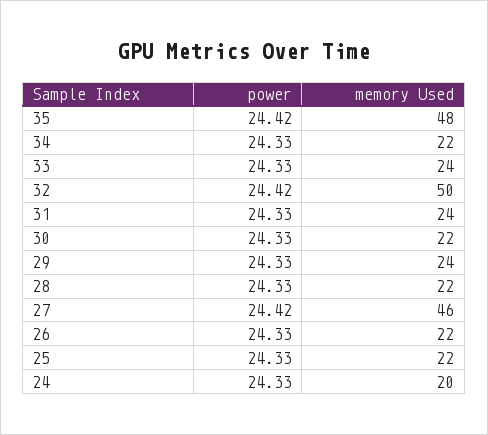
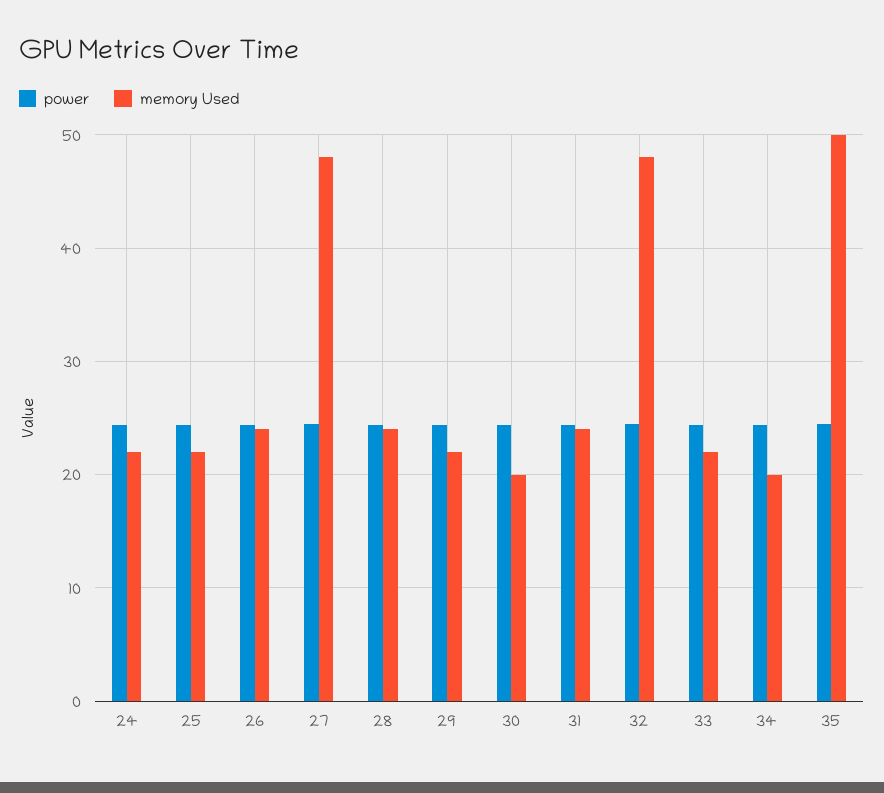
memory Used, 35: 48 -> 50
memory Used, 34: 22 -> 20
memory Used, 33: 24 -> 22
memory Used, 32: 50 -> 48
memory Used, 30: 22 -> 20
memory Used, 29: 24 -> 22
memory Used, 28: 22 -> 24
memory Used, 27: 46 -> 48
memory Used, 26: 22 -> 24
memory Used, 24: 20 -> 22

